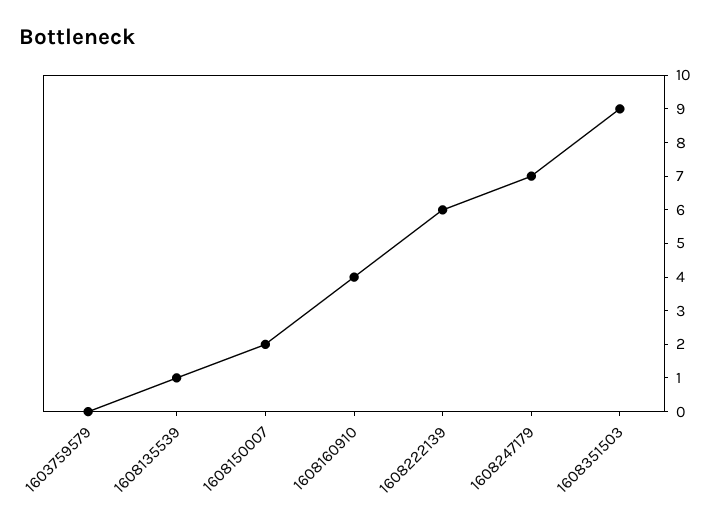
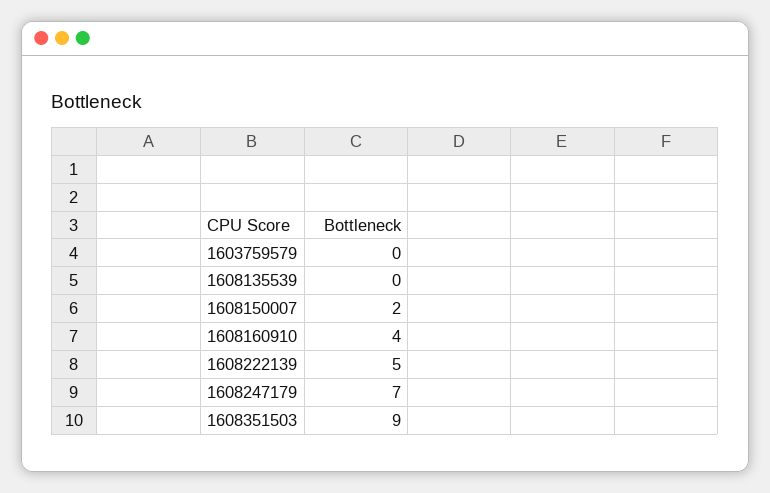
1608135539: 1 -> 0
1608222139: 6 -> 5

